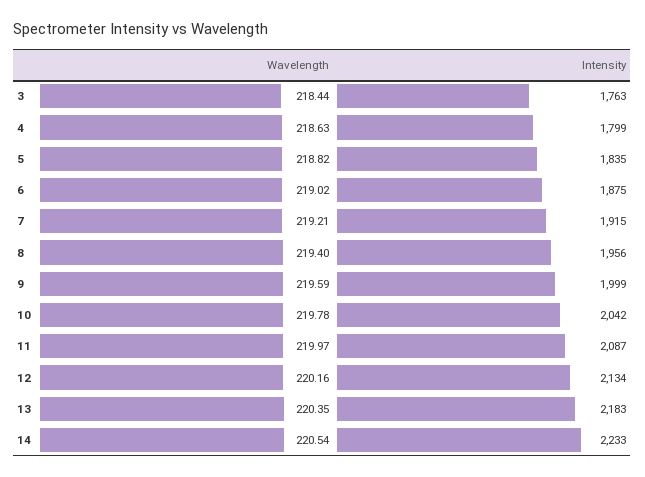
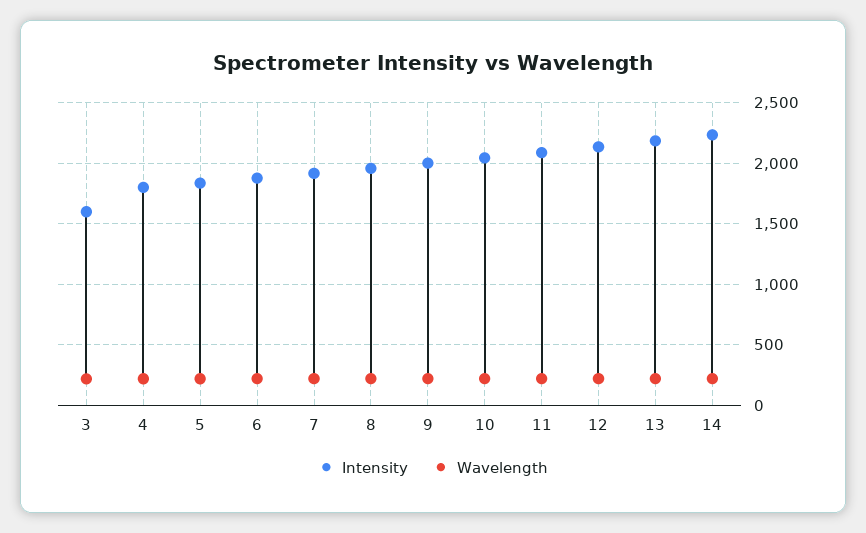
Intensity, 3: 1763 -> 1600

